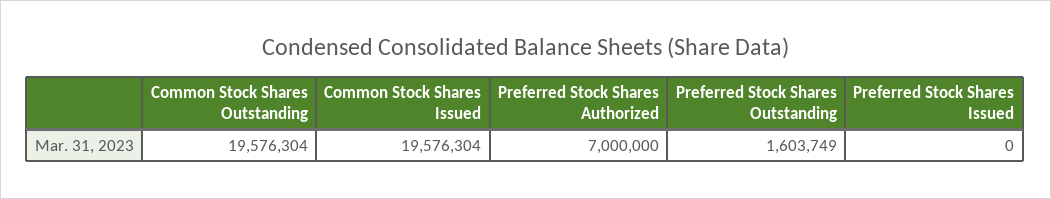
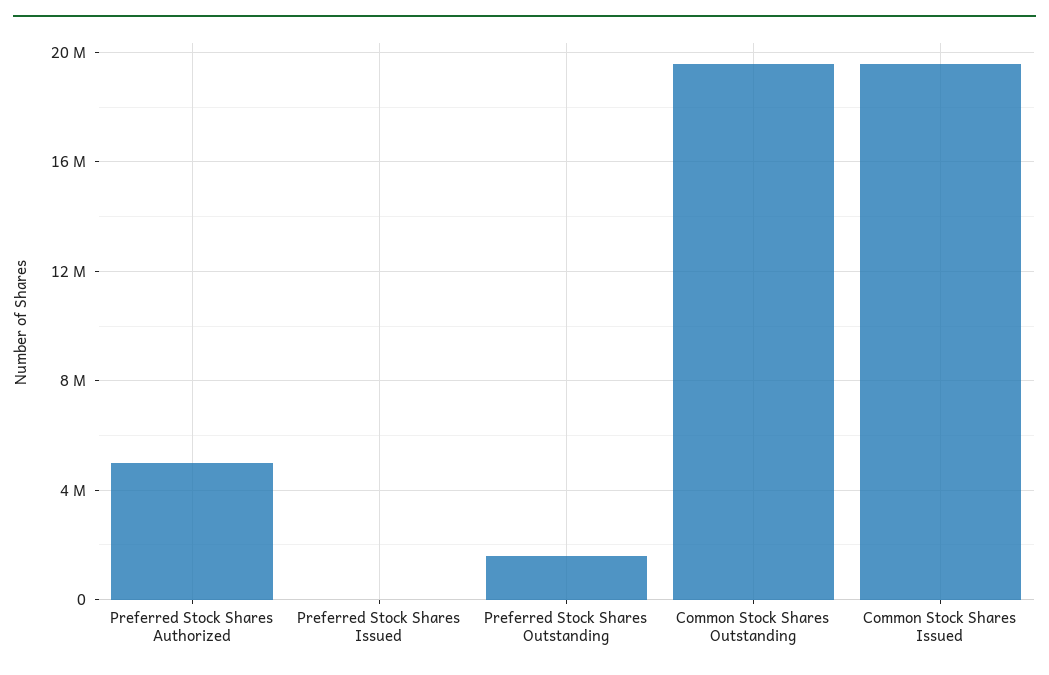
Preferred Stock Shares Authorized: 7000000 -> 5000000

